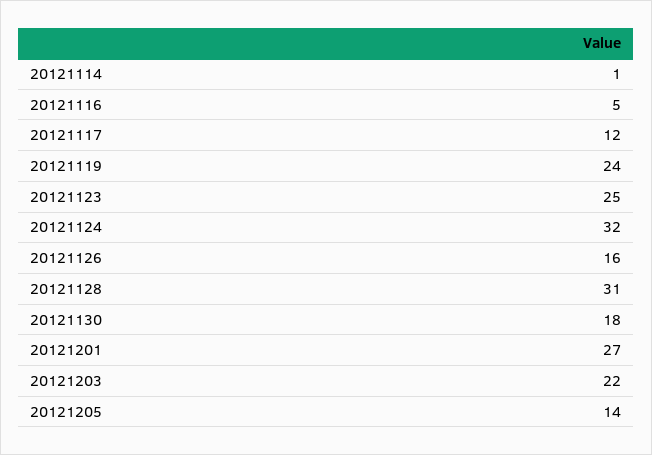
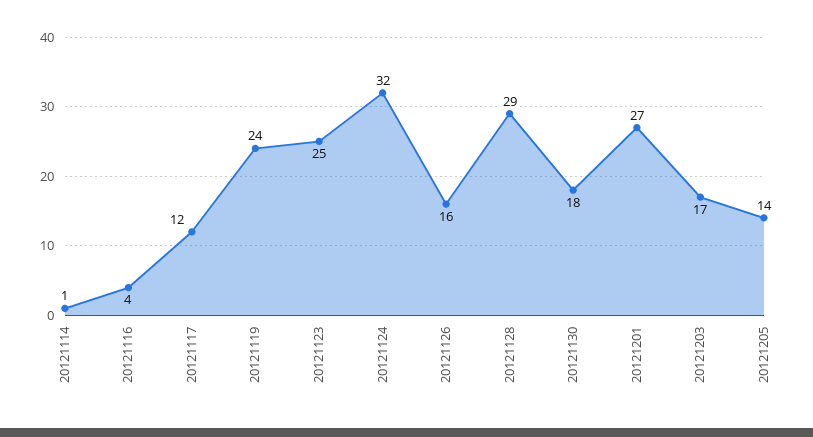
20121116: 5 -> 4
20121128: 31 -> 29
20121203: 22 -> 17

